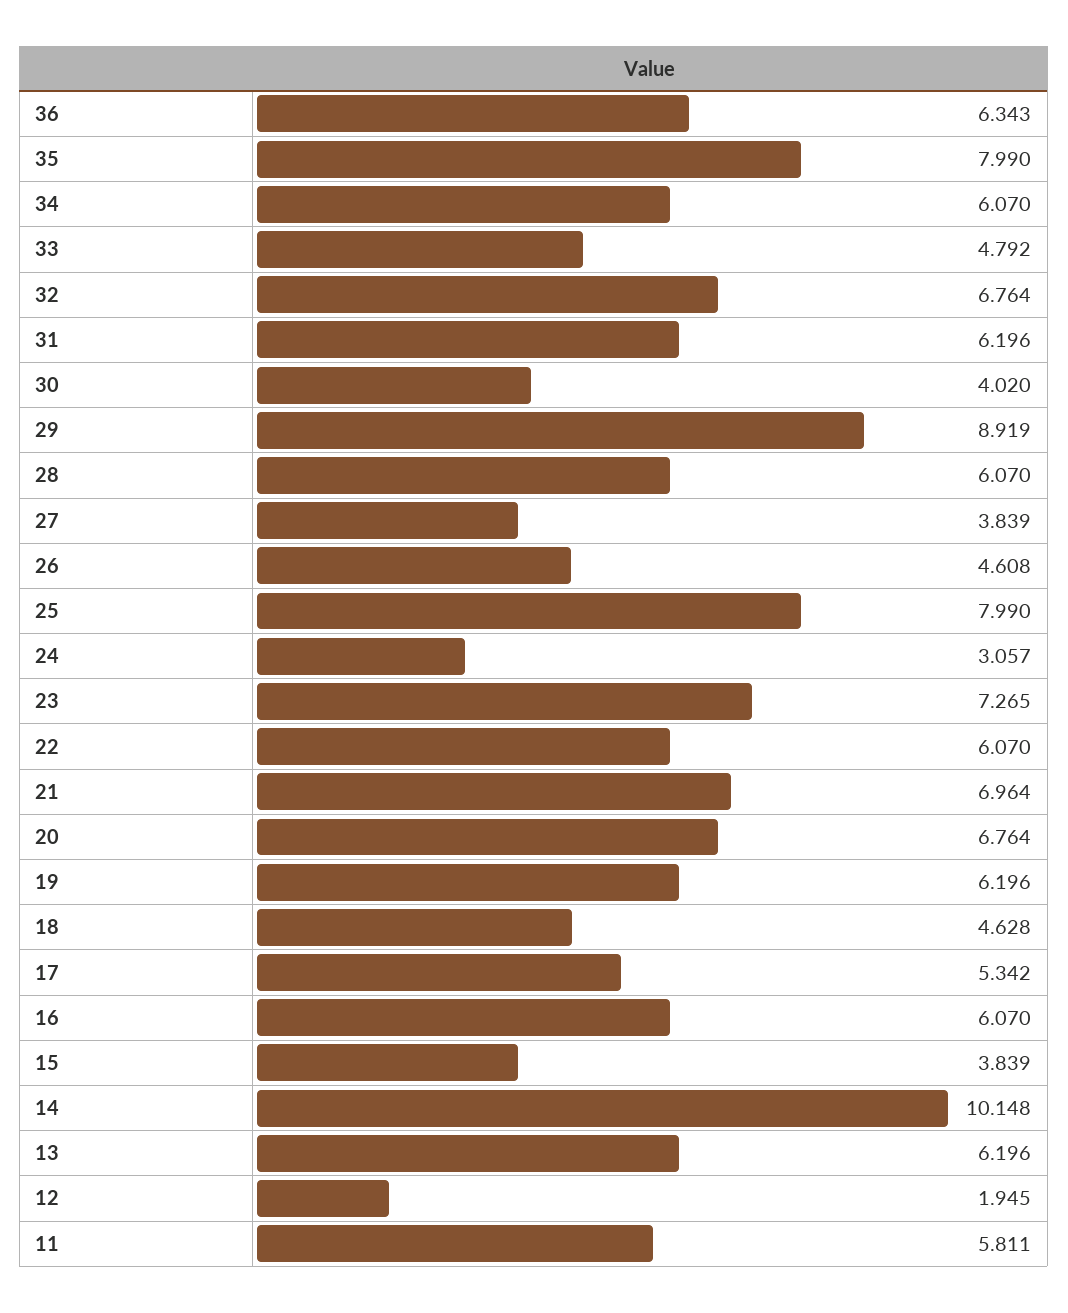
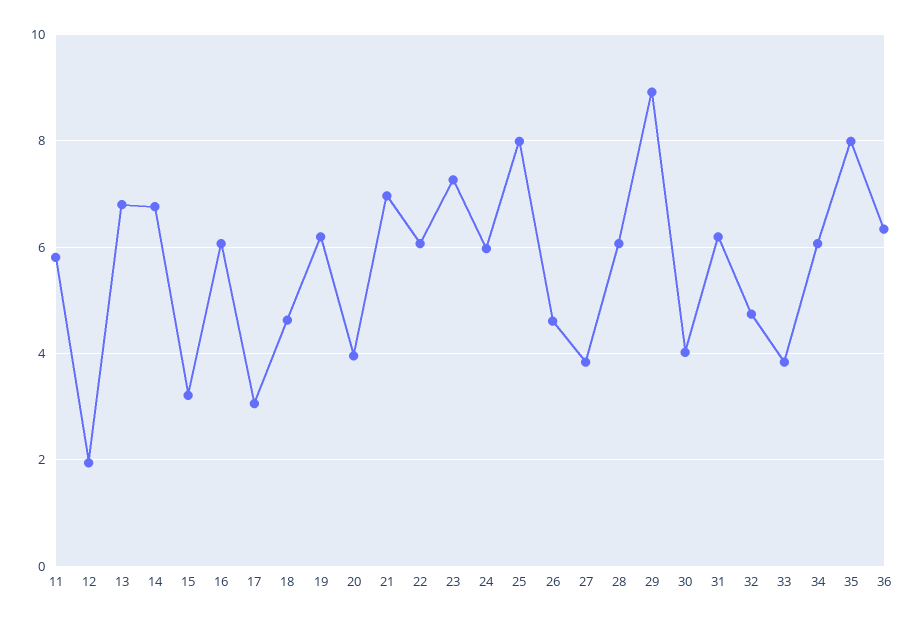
33: 4.792 -> 3.8
32: 6.764 -> 4.8
24: 3.057 -> 6
20: 6.764 -> 4
17: 5.342 -> 3
15: 3.839 -> 3.2
14: 10.148 -> 6.8
13: 6.196 -> 6.8

